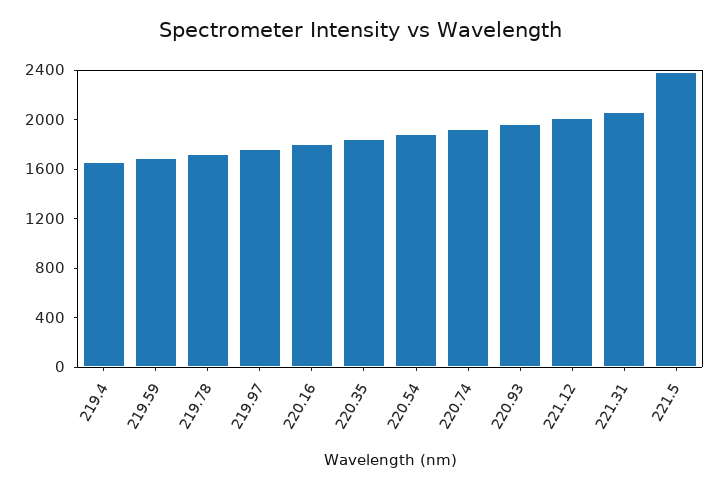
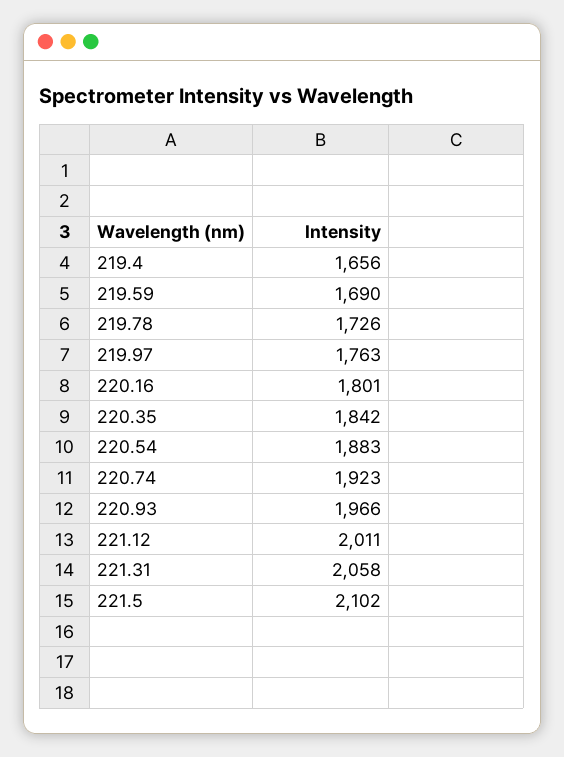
221.5: 2400 -> 2102

